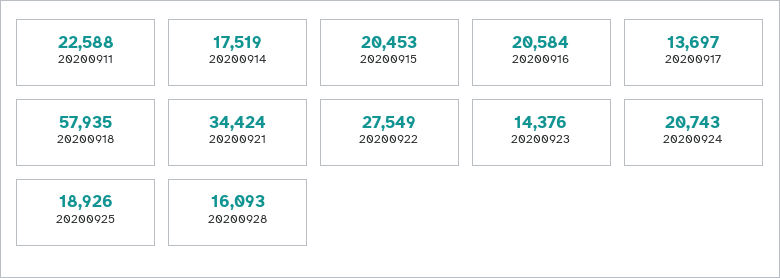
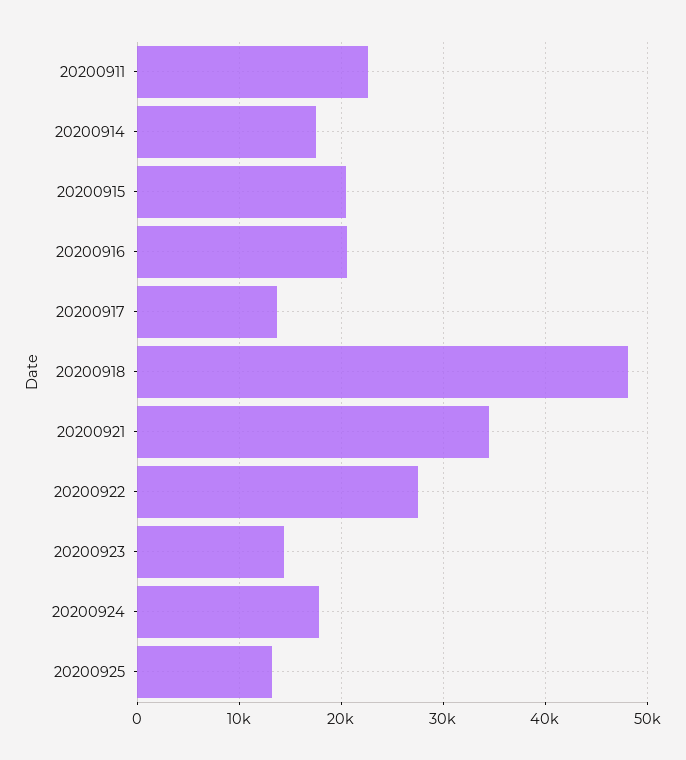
20200918: 57935 -> 48000
20200924: 20743 -> 18000
20200925: 18926 -> 13000
20200928: 16093 -> none

